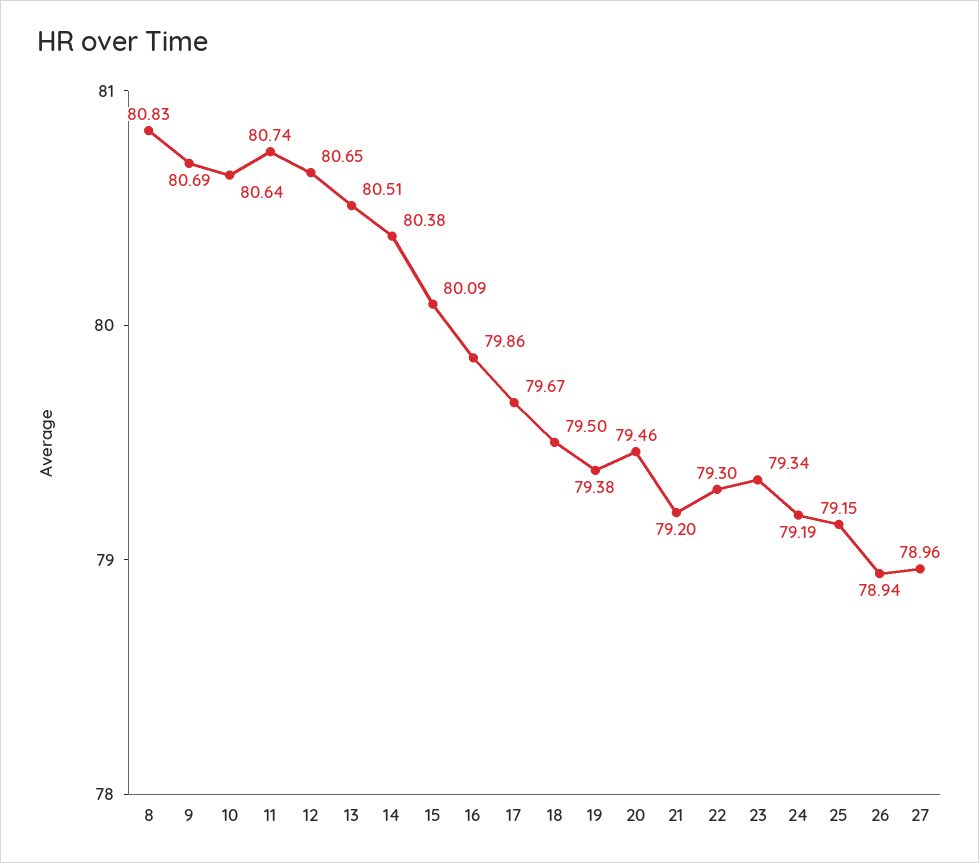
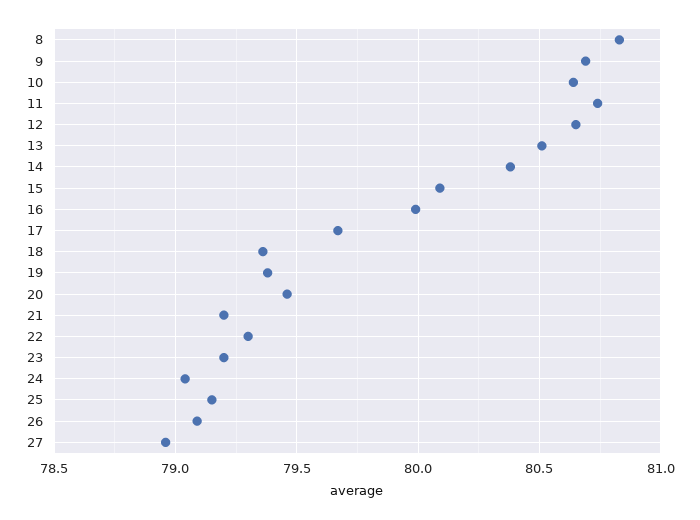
16: 79.86 -> 80
18: 79.5 -> 79.35
23: 79.34 -> 79.2
24: 79.19 -> 79.05
26: 78.94 -> 79.1

